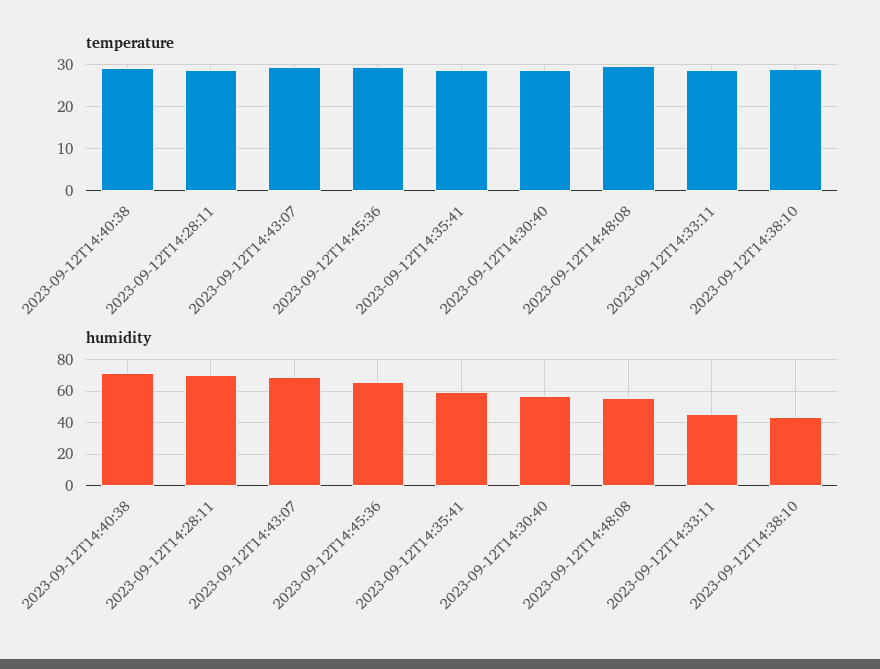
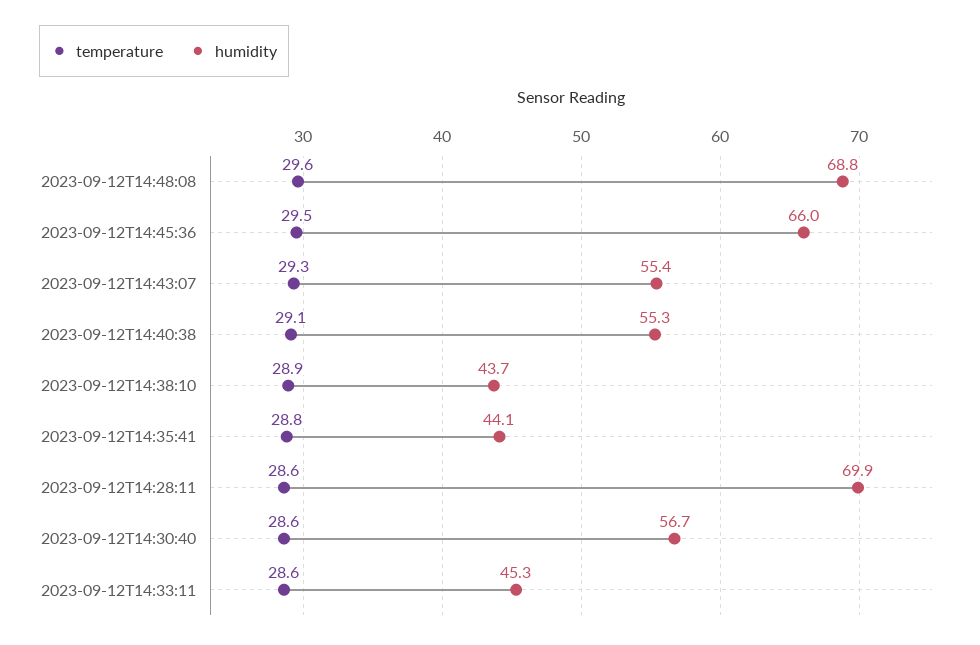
humidity, 2023-09-12T14:40:38: 70 -> 55.3
humidity, 2023-09-12T14:43:07: 70 -> 55.4
humidity, 2023-09-12T14:35:41: 60 -> 44.1
humidity, 2023-09-12T14:48:08: 55 -> 68.8

